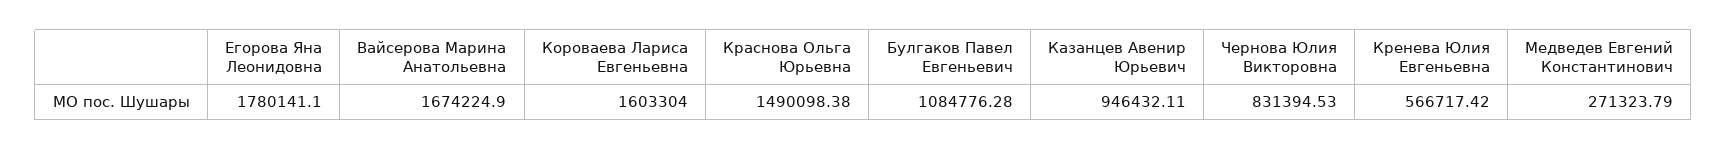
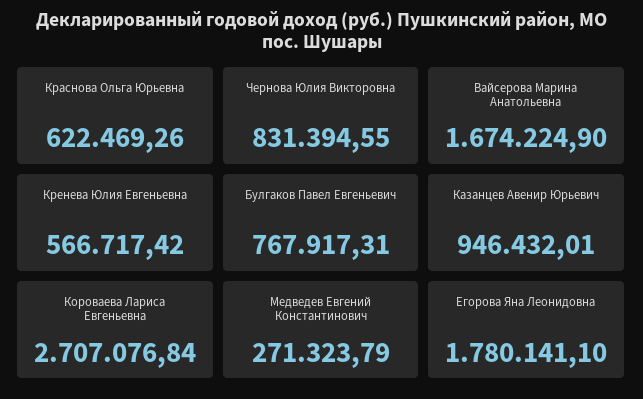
Короваева Лариса Евгеньевна: 1603304 -> 2707076.84
Краснова Ольга Юрьевна: 1490098.38 -> 622469.26
Булгаков Павел Евгеньевич: 1084776.28 -> 767917.31
Казанцев Авенир Юрьевич: 946432.11 -> 946432.01
Чернова Юлия Викторовна: 831394.53 -> 831394.55

